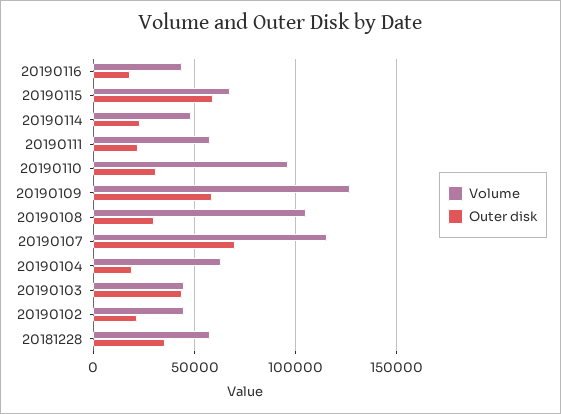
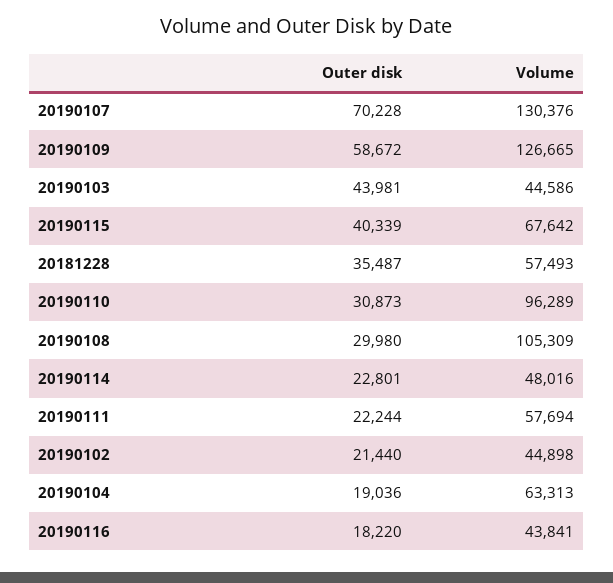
Outer disk, 20190115: 60000 -> 40339
Volume, 20190107: 115000 -> 130376

